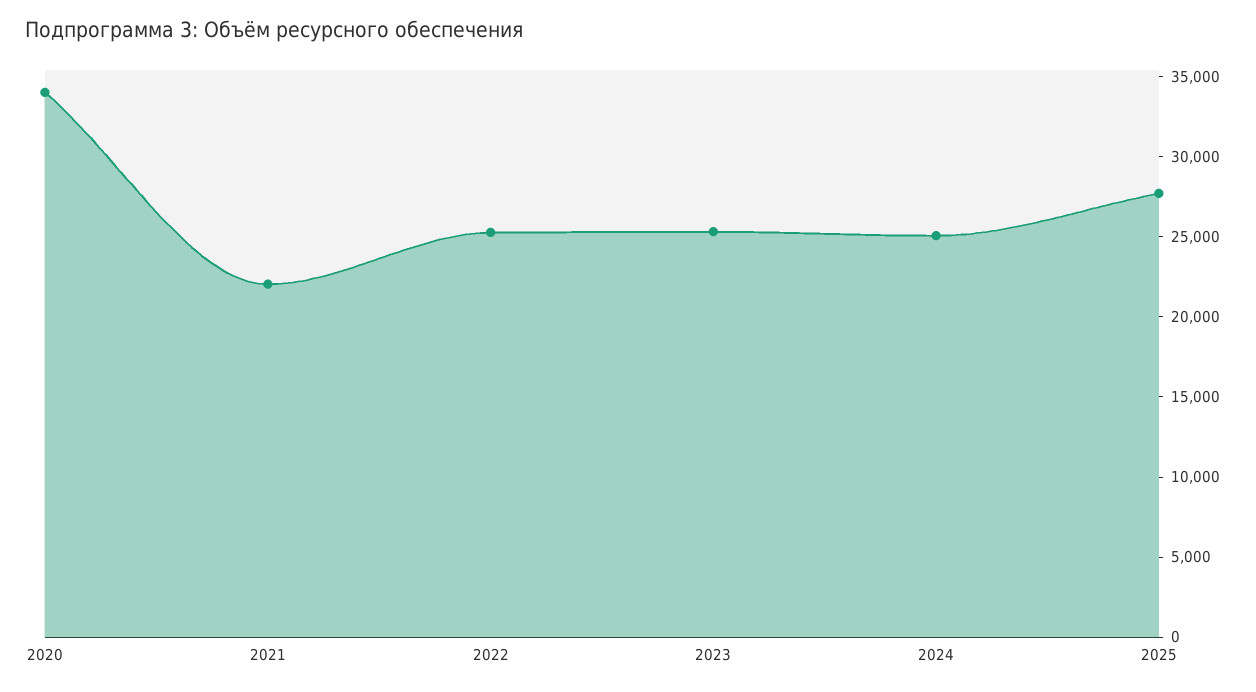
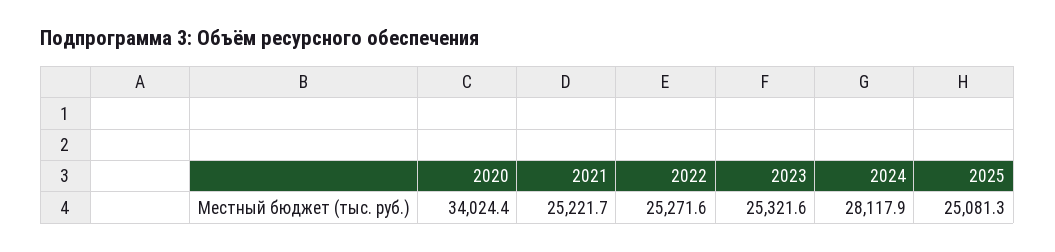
2021: 22000 -> 25221.7
2024: 25000 -> 28117.9
2025: 28000 -> 25081.3

